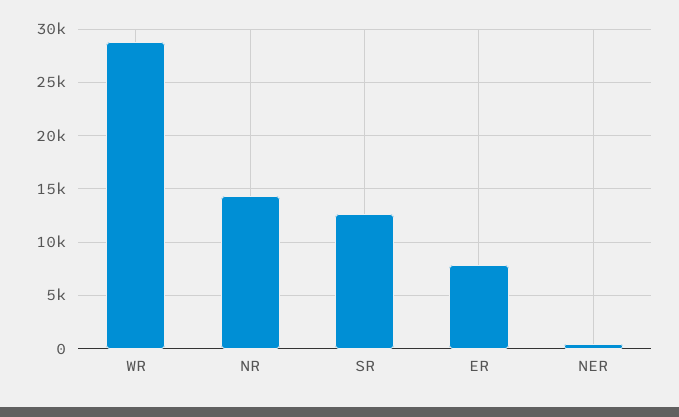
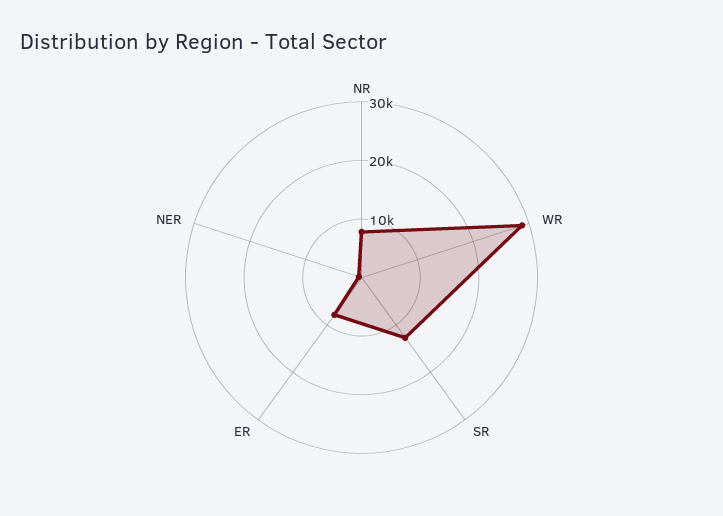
NR: 14000 -> 8000

